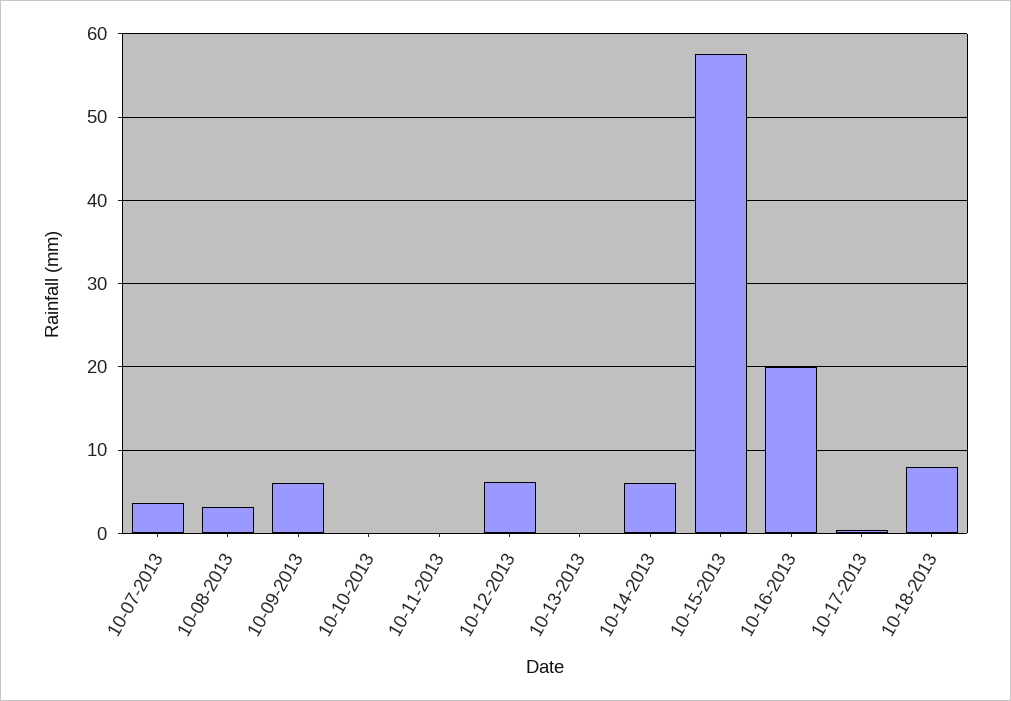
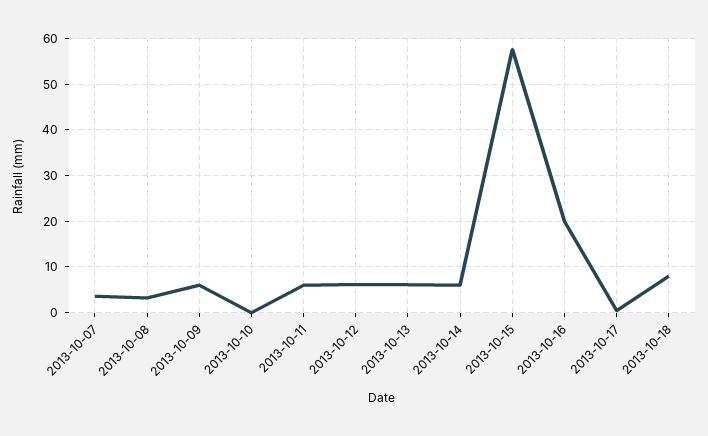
10-11-2013: 0 -> 6
10-13-2013: 0 -> 6

